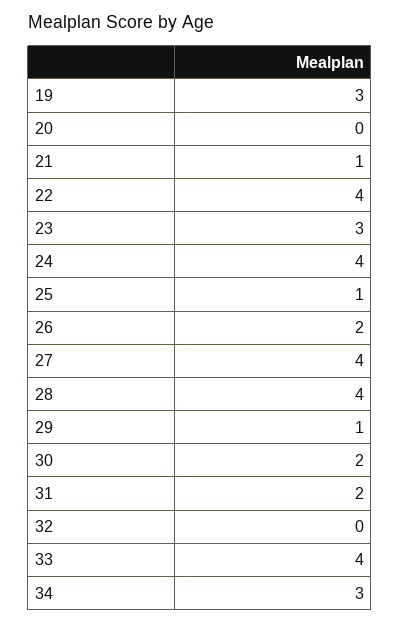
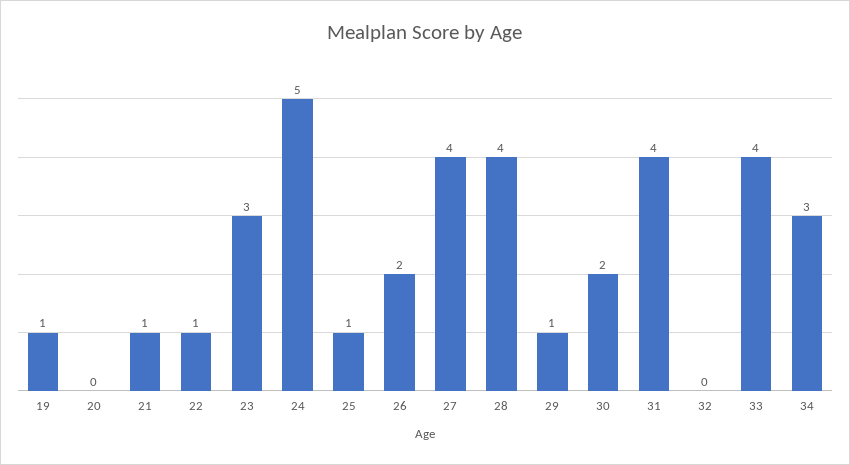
19: 3 -> 1
22: 4 -> 1
24: 4 -> 5
31: 2 -> 4

